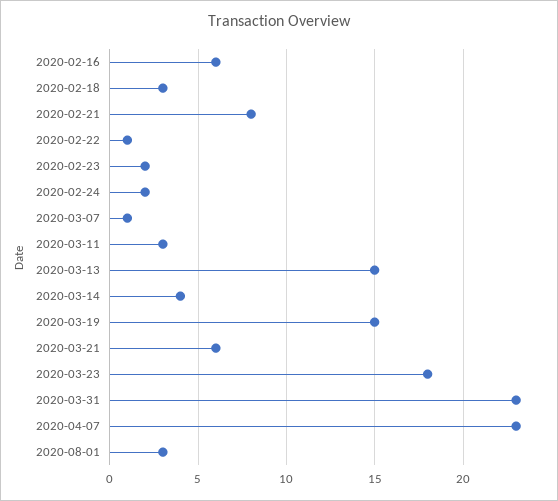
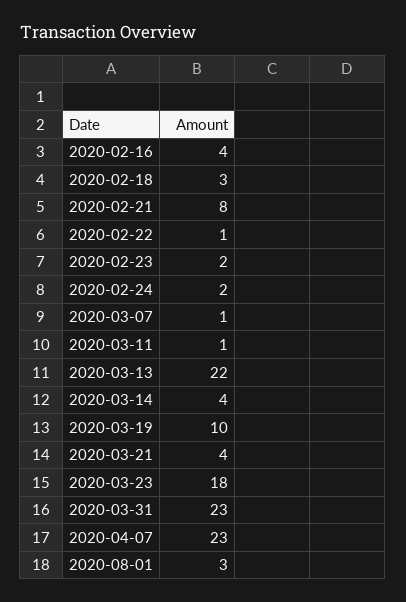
2020-02-16: 6 -> 4
2020-03-11: 3 -> 1
2020-03-13: 15 -> 22
2020-03-19: 15 -> 10
2020-03-21: 6 -> 4

